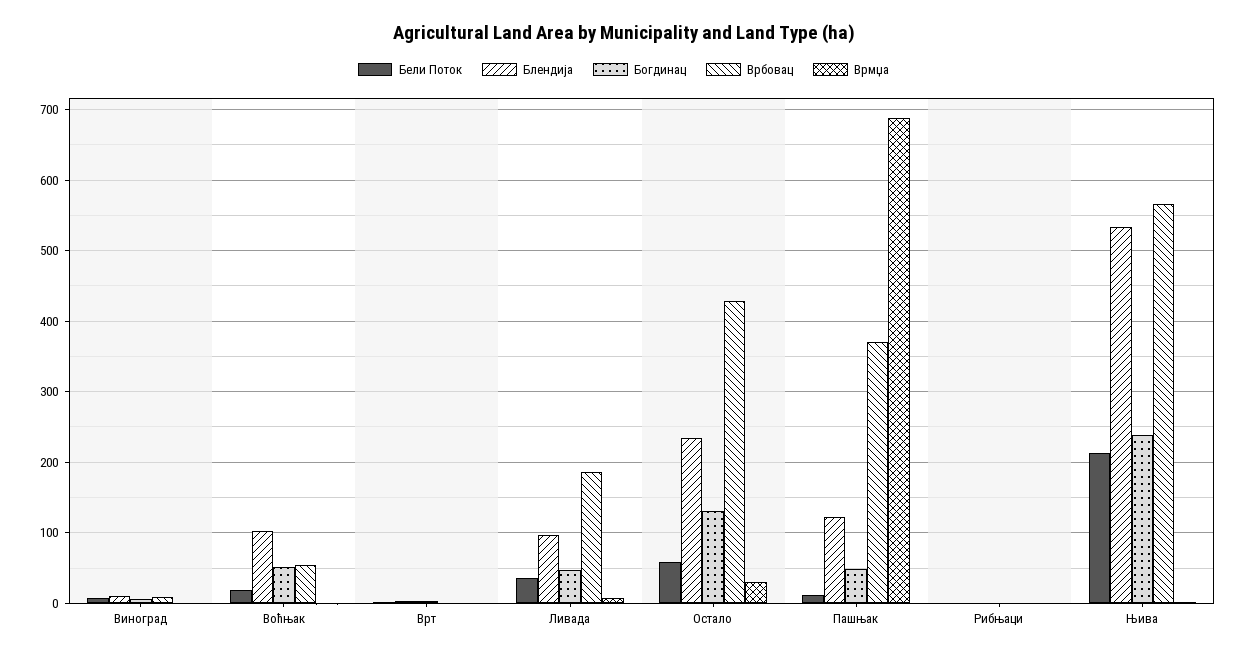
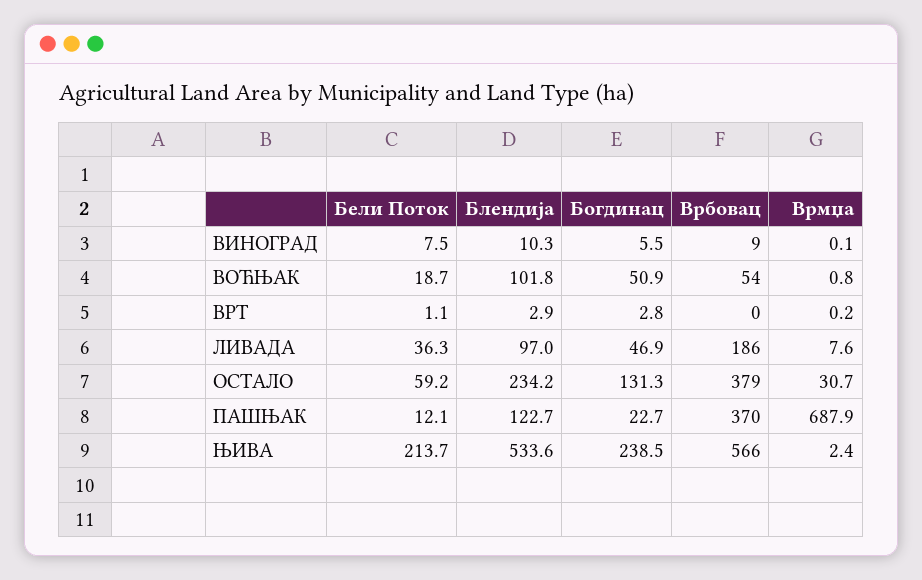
Врбовац, Остало: 430 -> 379
Богдинац, Пашњак: 50 -> 22.7
Бели Поток, Рибњаци: 0 -> none
Блендија, Рибњаци: 0 -> none
Богдинац, Рибњаци: 0 -> none
Врбовац, Рибњаци: 0 -> none
Врмџа, Рибњаци: 0 -> none

